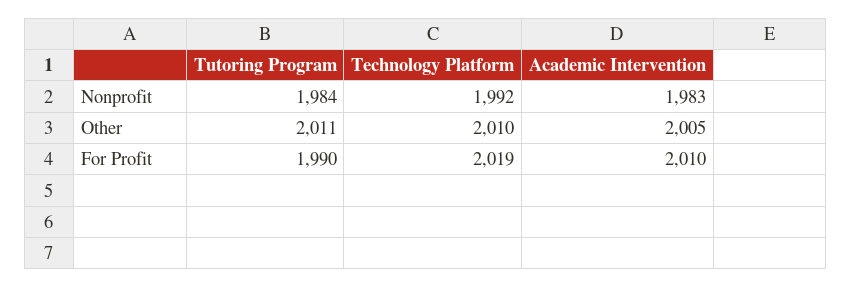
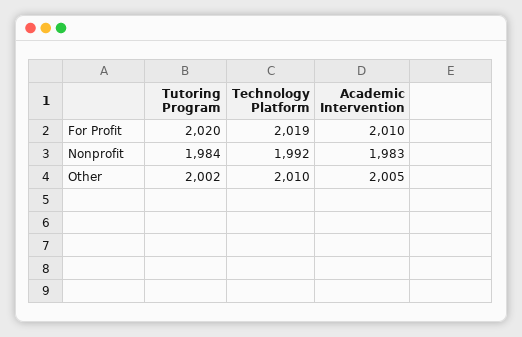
Tutoring Program, Other: 2011 -> 2002
Tutoring Program, For Profit: 1990 -> 2020

